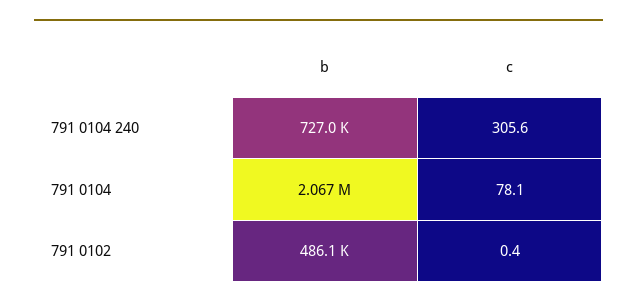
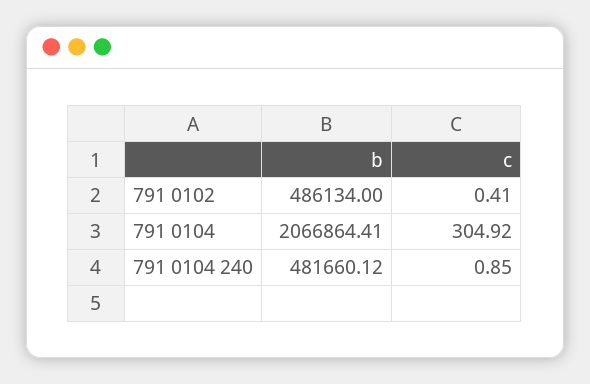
b, 791 0104 240: 727000 -> 481660.12
c, 791 0104 240: 305.6 -> 0.85
c, 791 0104: 78.1 -> 304.92

